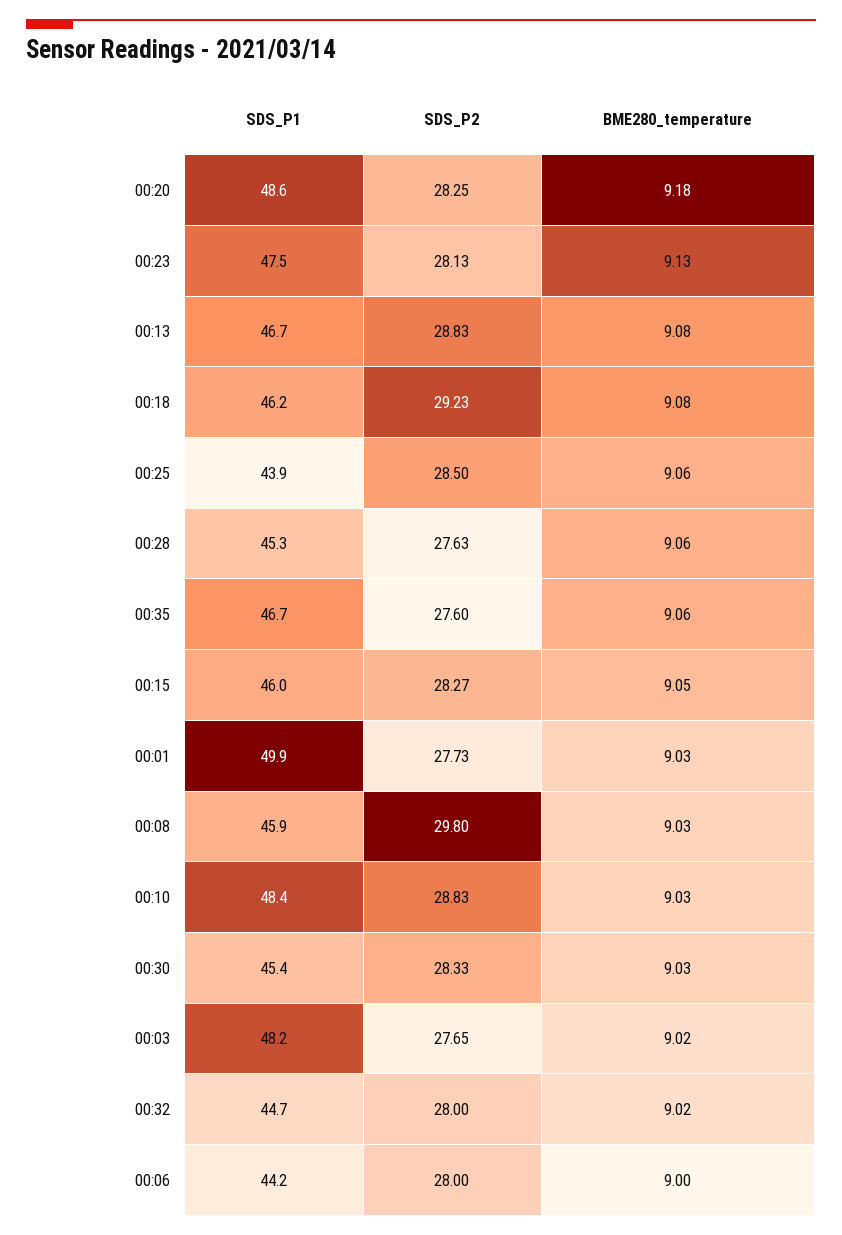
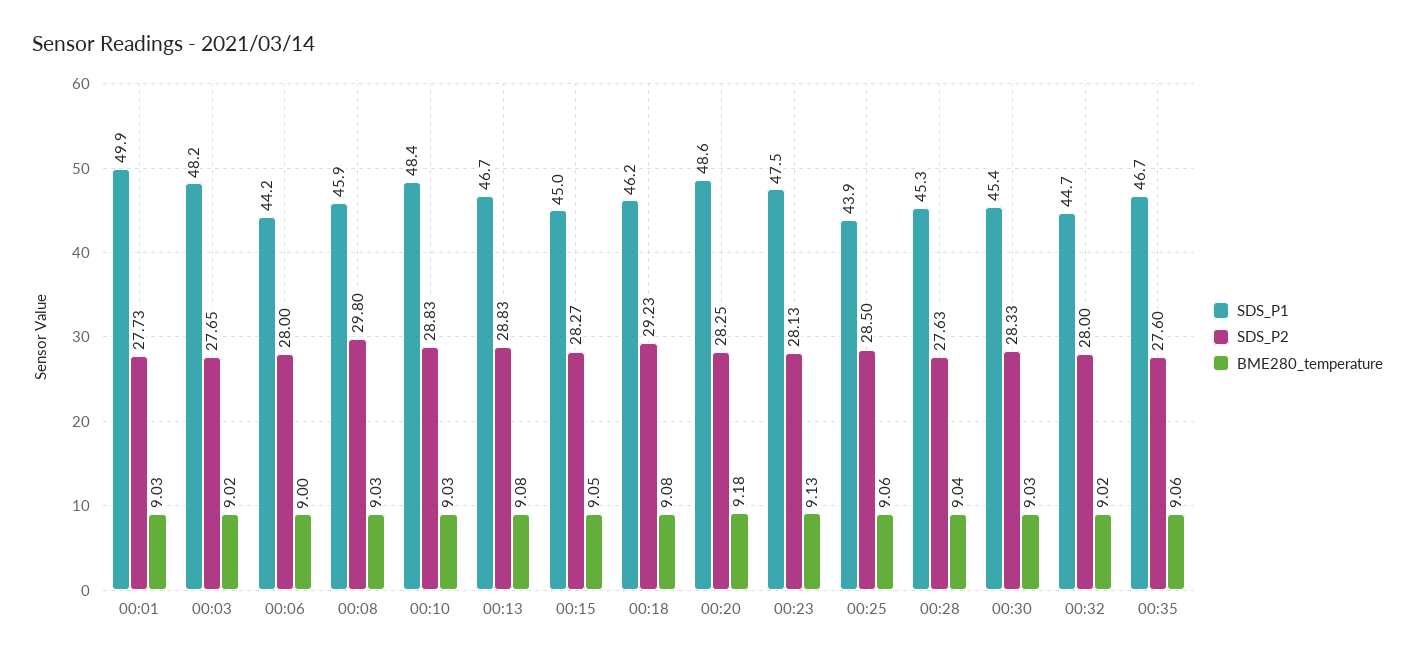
BME280_temperature, 00:28: 9.06 -> 9.04
SDS_P1, 00:15: 46 -> 45

